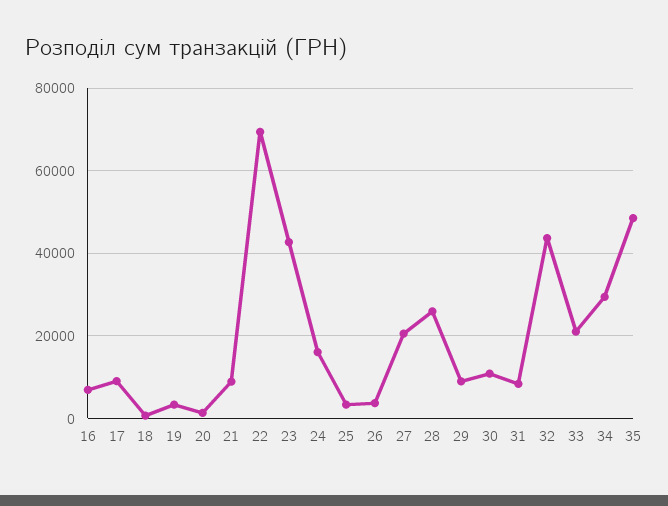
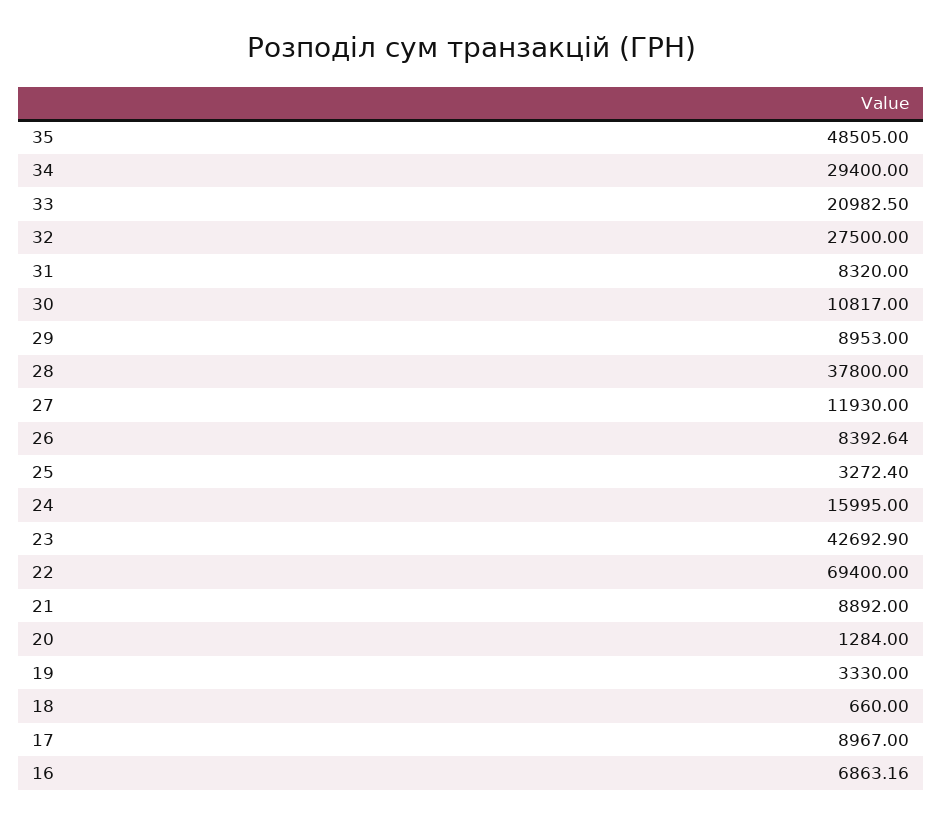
26: 4000 -> 8392.64
27: 20000 -> 11930
28: 26000 -> 37800
32: 44000 -> 27500

